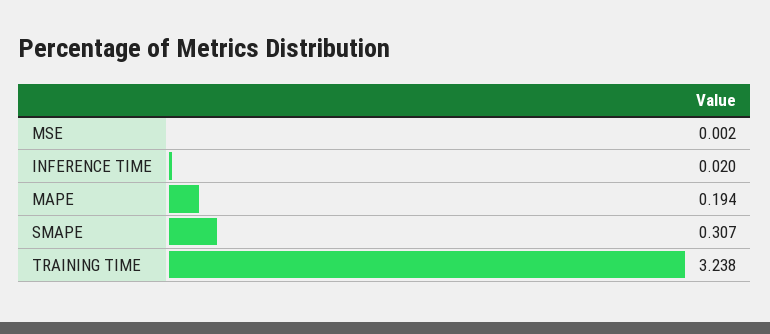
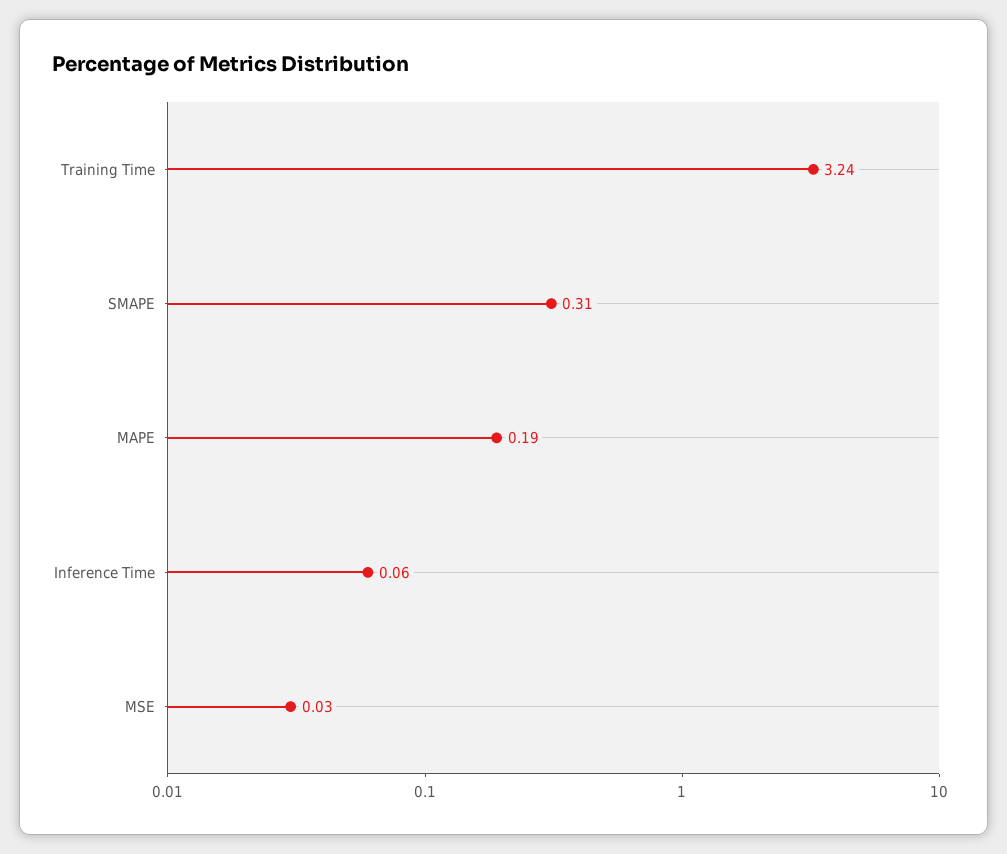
MSE: 0.002 -> 0.03
INFERENCE TIME: 0.02 -> 0.06

